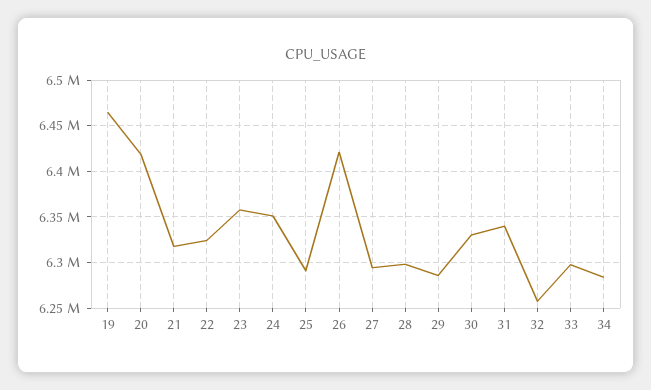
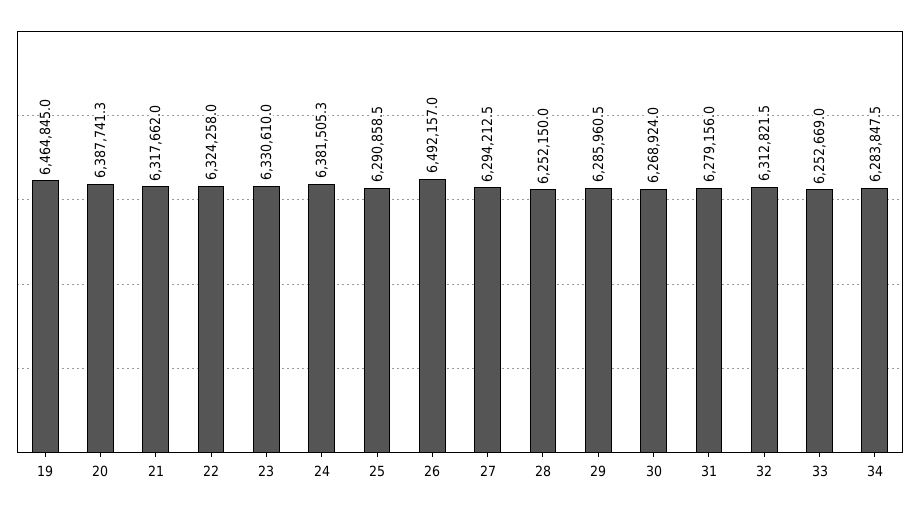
20: 6420000 -> 6387741.3
23: 6360000 -> 6330610
24: 6350000 -> 6381505.3
26: 6420000 -> 6492157
28: 6300000 -> 6252150
30: 6330000 -> 6268924
31: 6340000 -> 6279156
32: 6260000 -> 6312821.5
33: 6300000 -> 6252669

